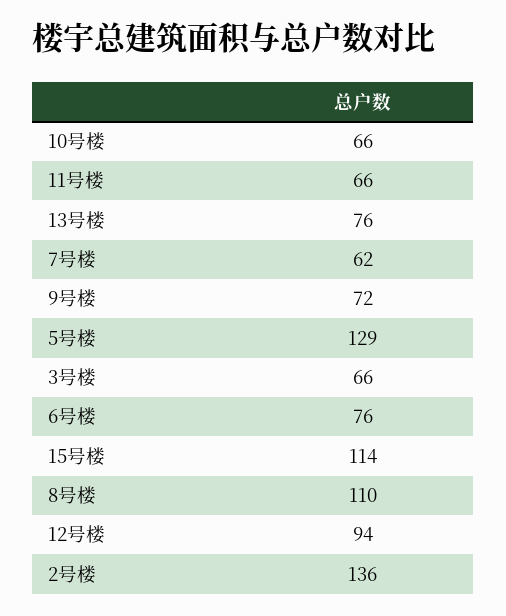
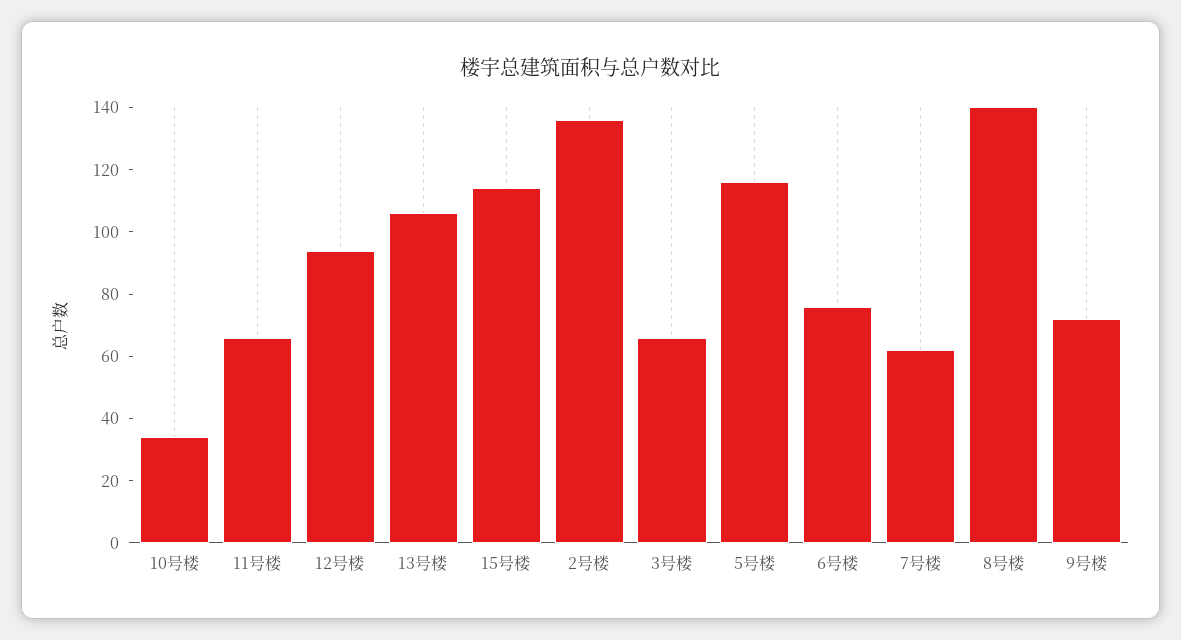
10号楼: 66 -> 35
13号楼: 76 -> 105
5号楼: 129 -> 115
8号楼: 110 -> 140

